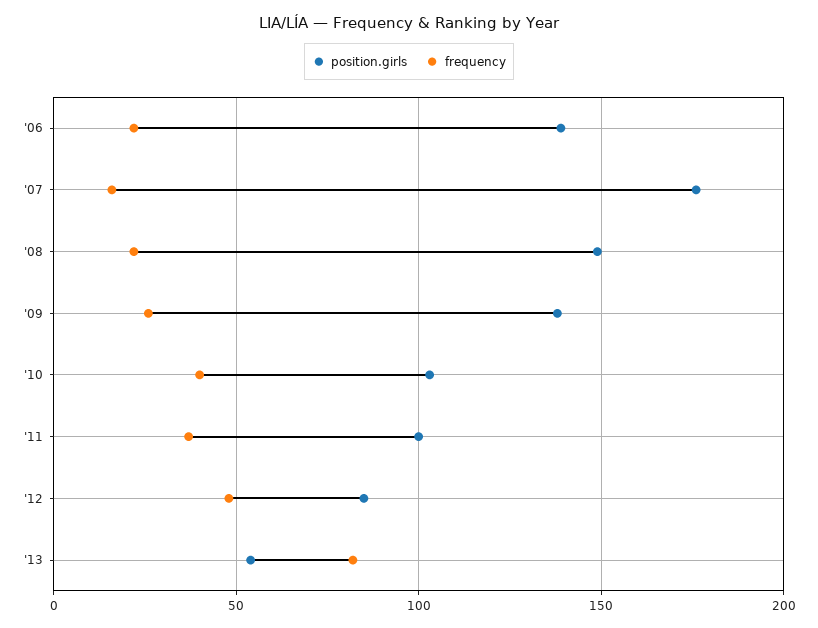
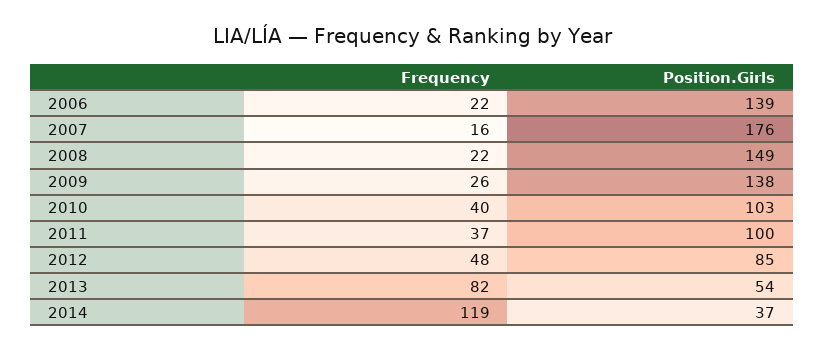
frequency, 2014: none -> 119
position.girls, 2014: none -> 37

